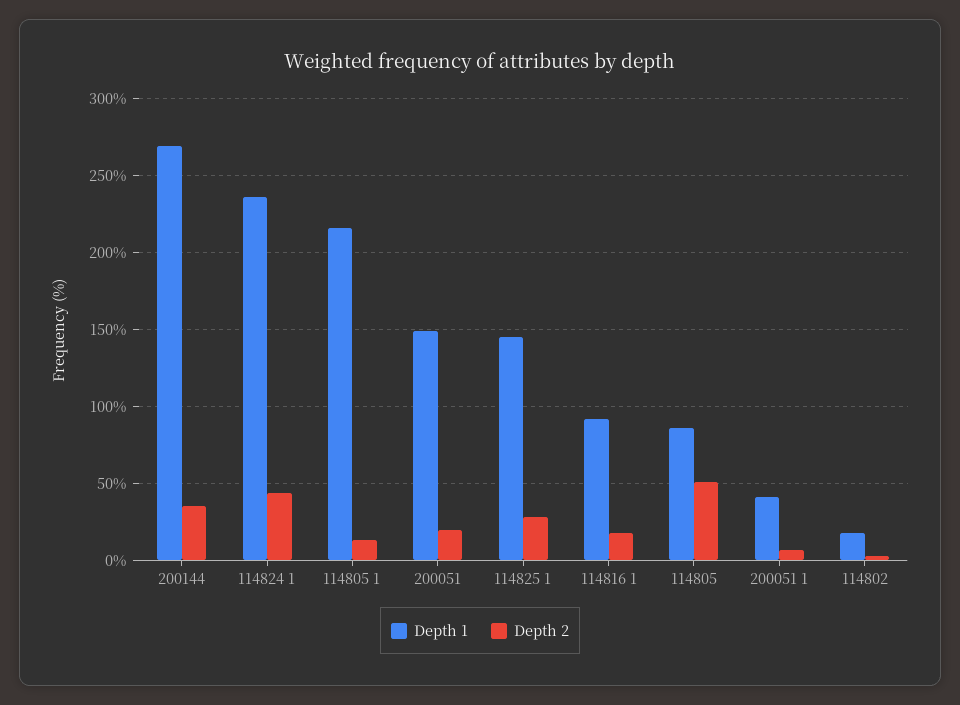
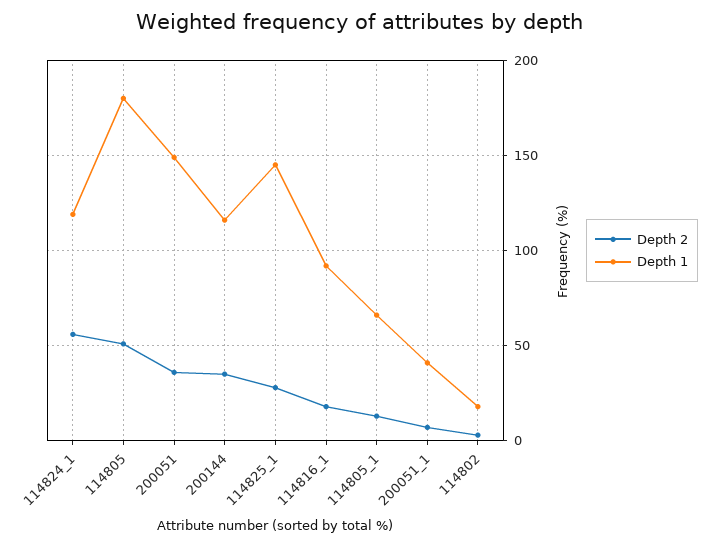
Depth 1, 200144: 270 -> 115
Depth 1, 114824 1: 235 -> 120
Depth 2, 114824 1: 45 -> 55
Depth 1, 114805 1: 215 -> 65
Depth 2, 200051: 20 -> 35
Depth 1, 114805: 85 -> 180

